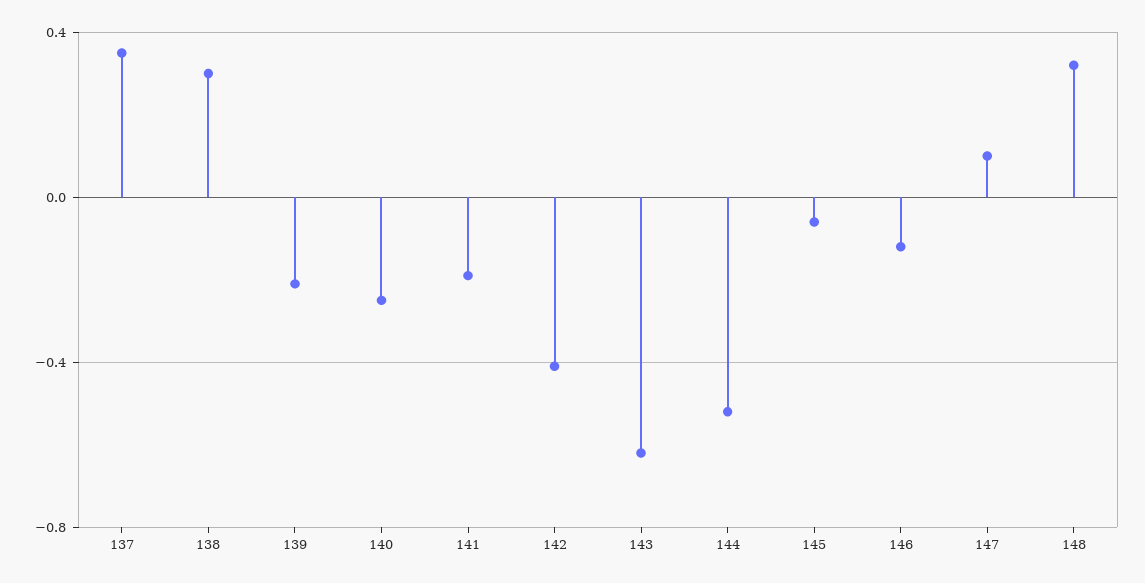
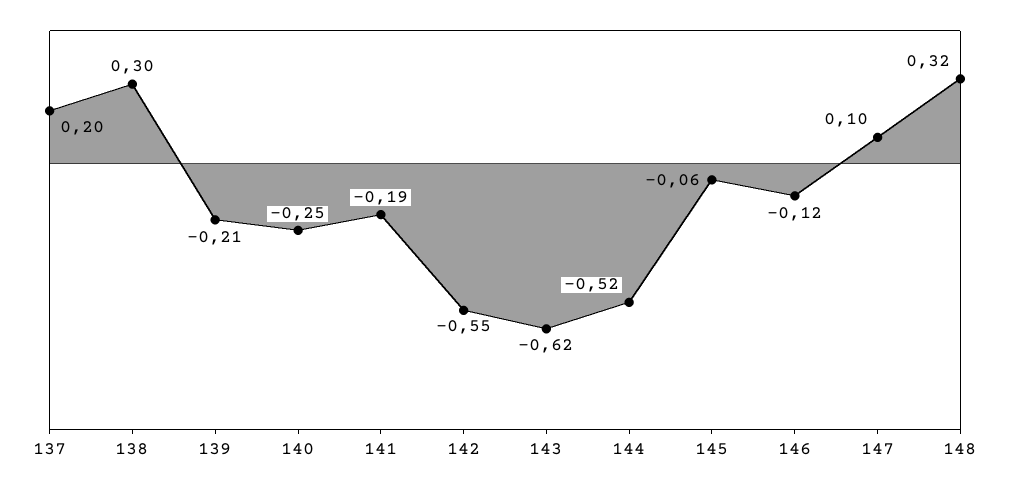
137: 0.35 -> 0.2
142: -0.4 -> -0.55

